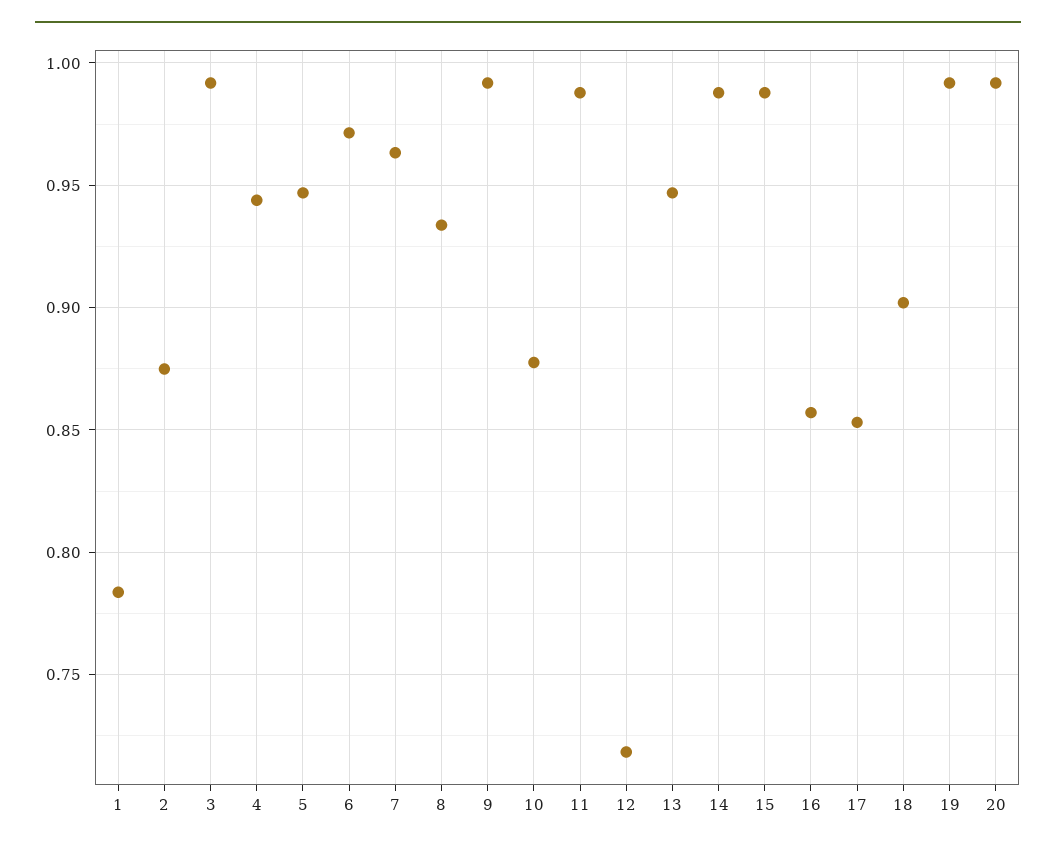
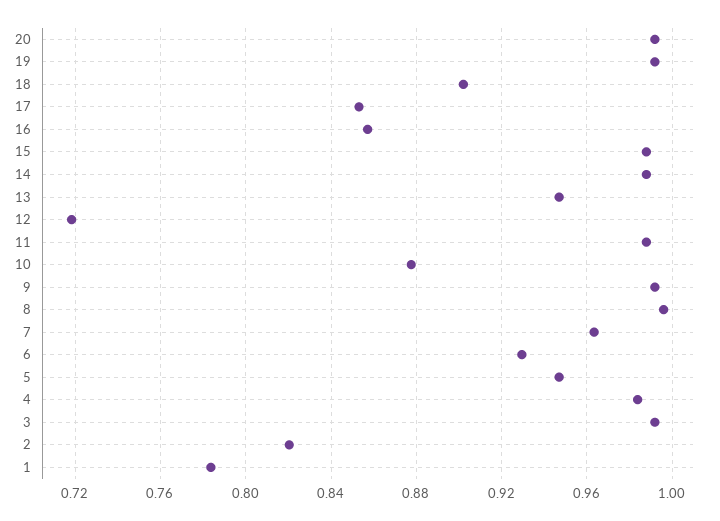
2: 0.875 -> 0.82
4: 0.945 -> 0.985
6: 0.97 -> 0.93
8: 0.935 -> 0.995

